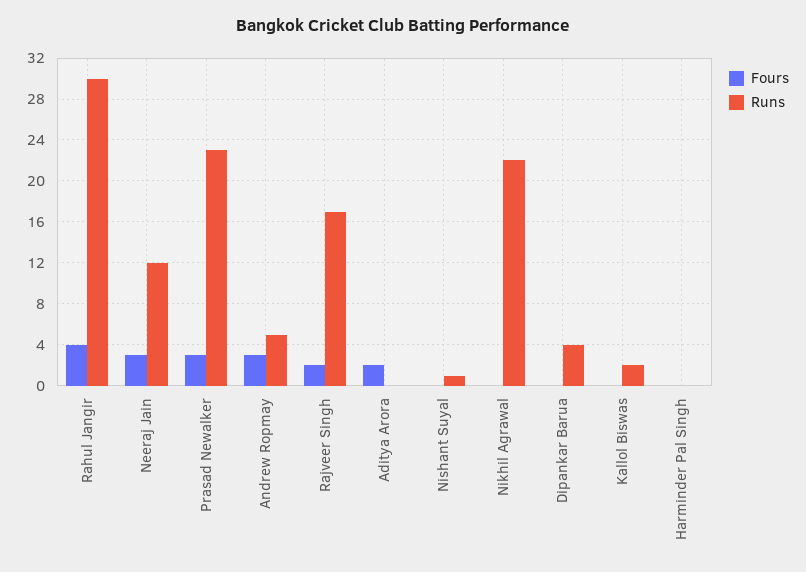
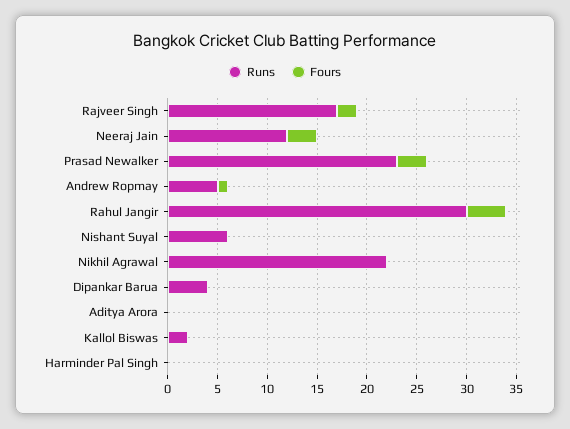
Fours, Andrew Ropmay: 3 -> 1
Fours, Aditya Arora: 2 -> 0
Runs, Nishant Suyal: 1 -> 6

